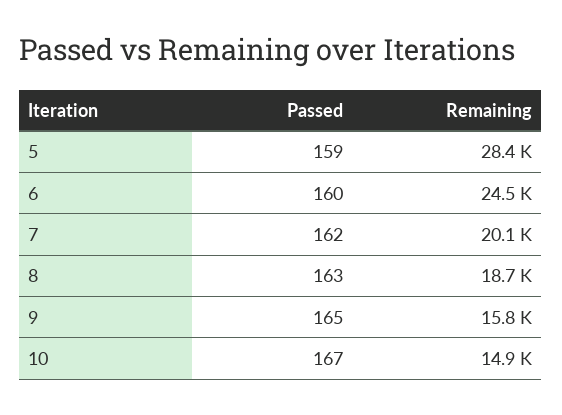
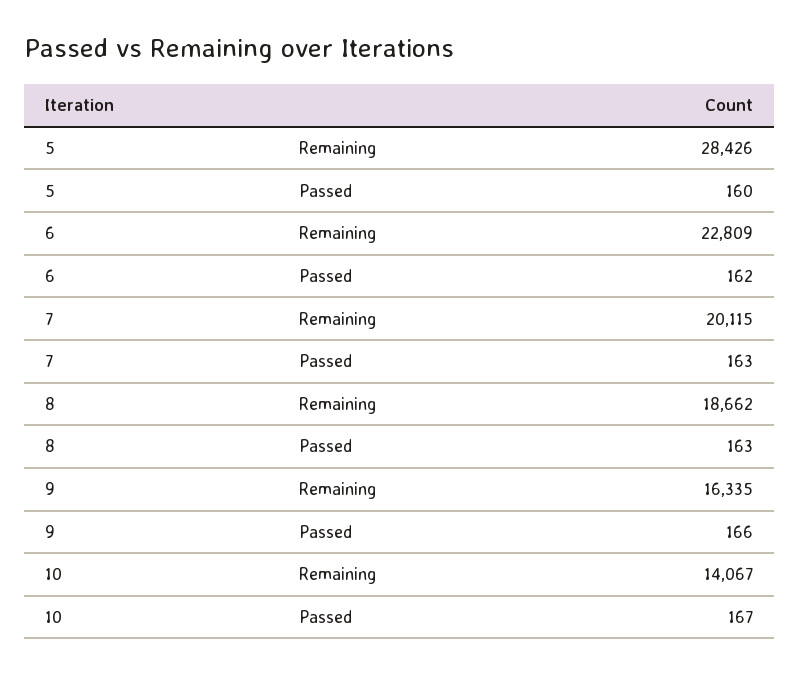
Passed, 5: 159 -> 160
Passed, 6: 160 -> 162
Remaining, 6: 24500 -> 22809
Passed, 7: 162 -> 163
Passed, 9: 165 -> 166
Remaining, 9: 15800 -> 16335
Remaining, 10: 14900 -> 14067

